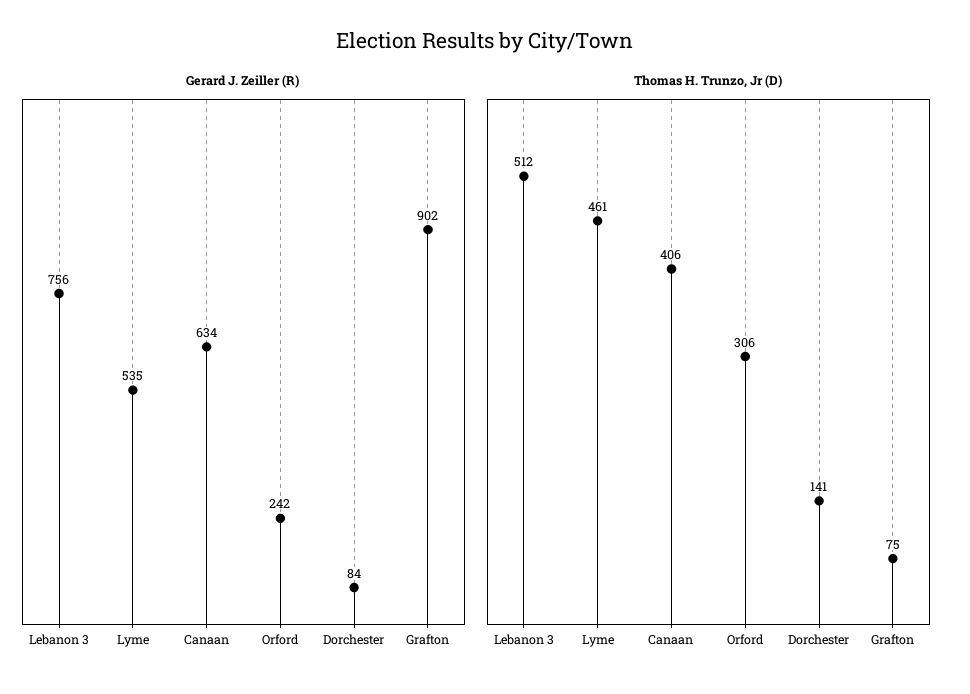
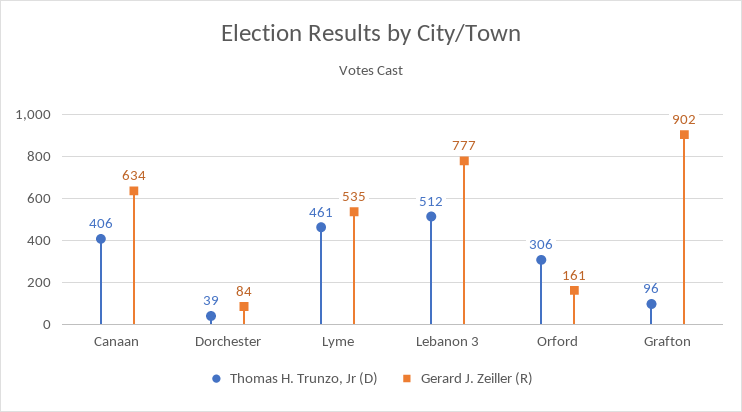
Gerard J. Zeiller (R), Lebanon 3: 756 -> 777
Gerard J. Zeiller (R), Orford: 242 -> 161
Thomas H. Trunzo, Jr (D), Dorchester: 141 -> 39
Thomas H. Trunzo, Jr (D), Grafton: 75 -> 96

